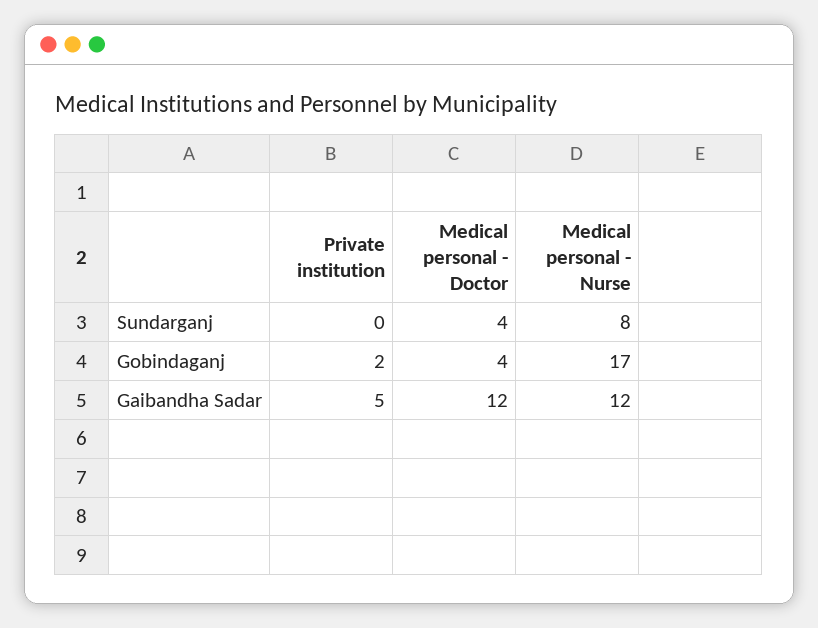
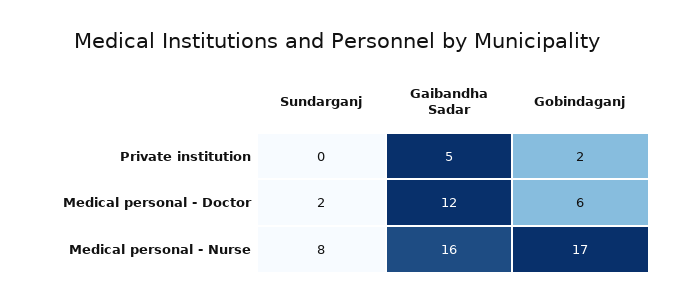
Medical personal - Doctor, Sundarganj: 4 -> 2
Medical personal - Doctor, Gobindaganj: 4 -> 6
Medical personal - Nurse, Gaibandha Sadar: 12 -> 16

